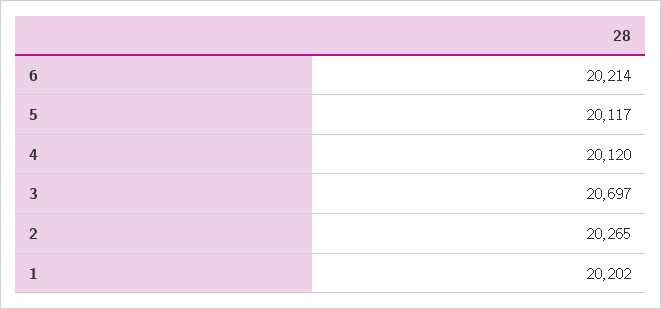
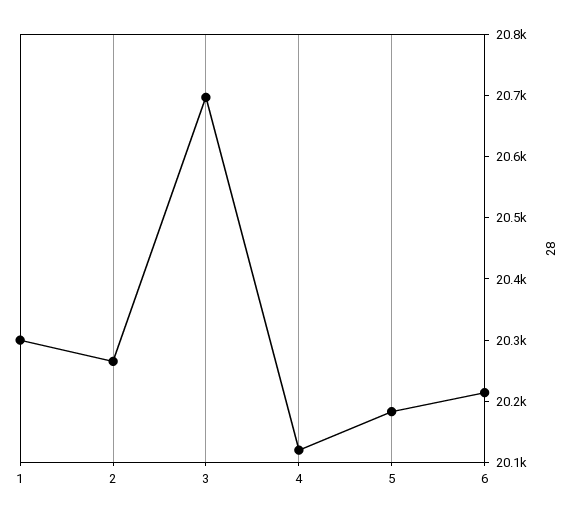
5: 20117 -> 20180
1: 20202 -> 20300

